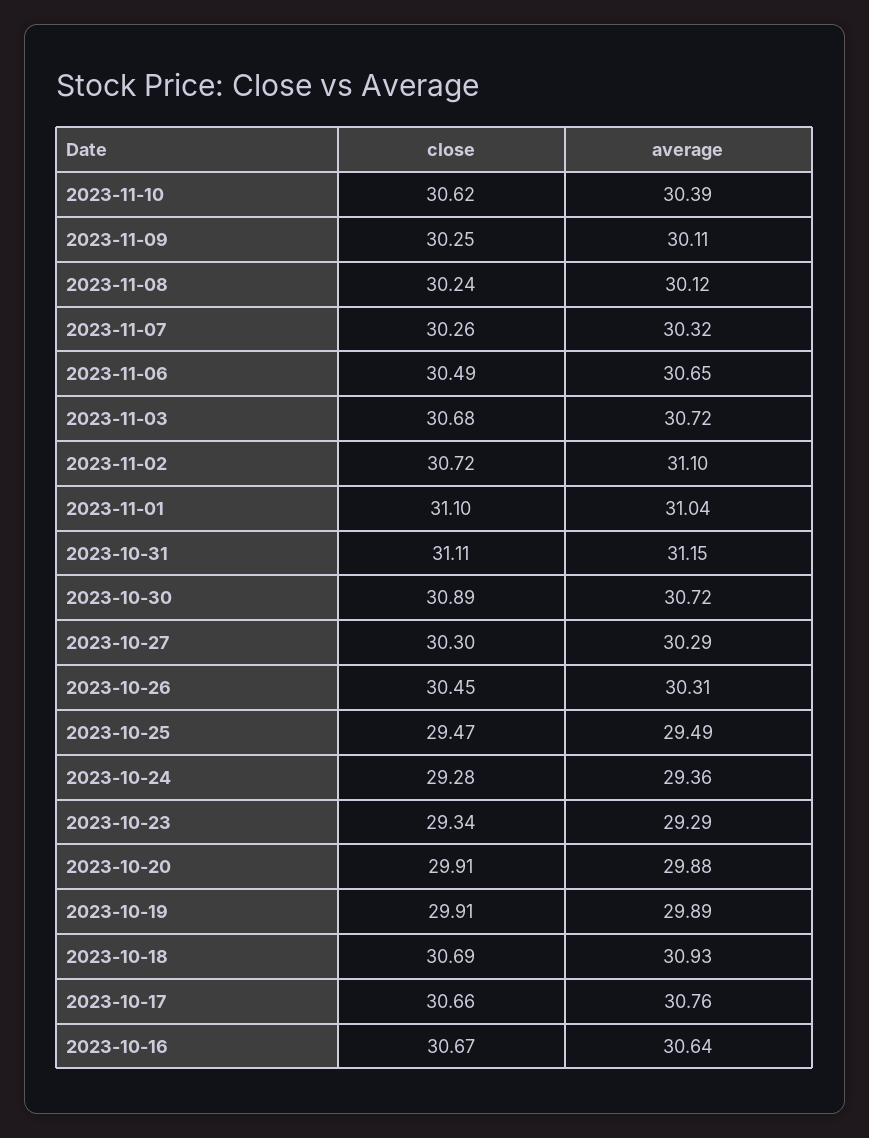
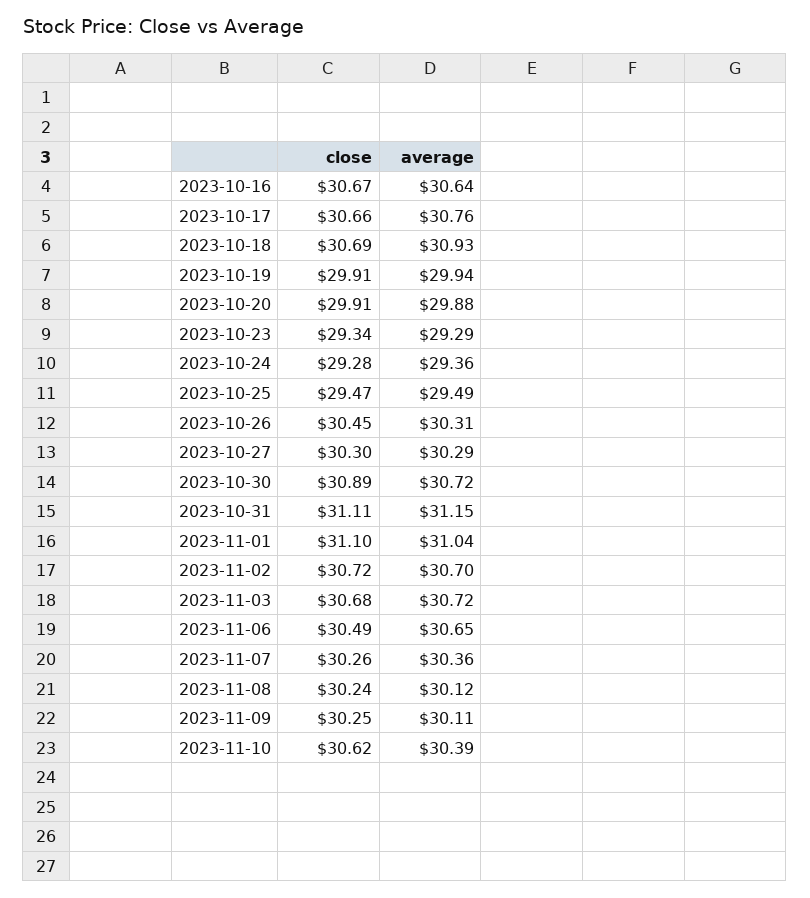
average, 2023-11-07: 30.32 -> 30.36
average, 2023-11-02: 31.1 -> 30.7
average, 2023-10-19: 29.89 -> 29.94

